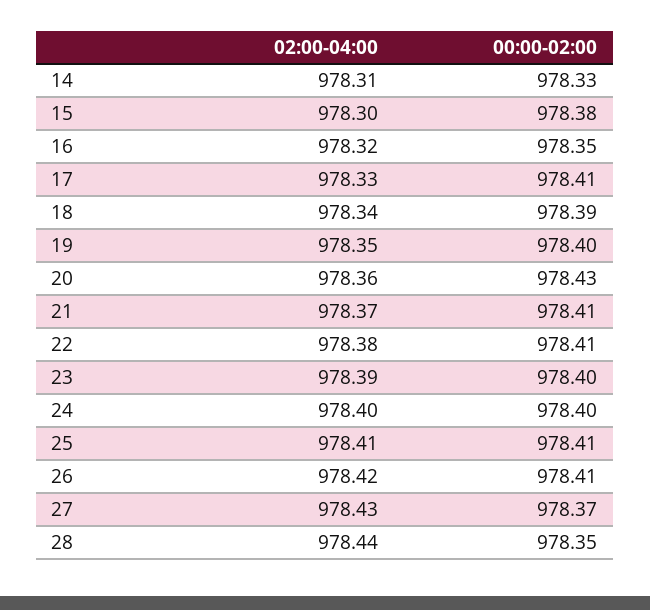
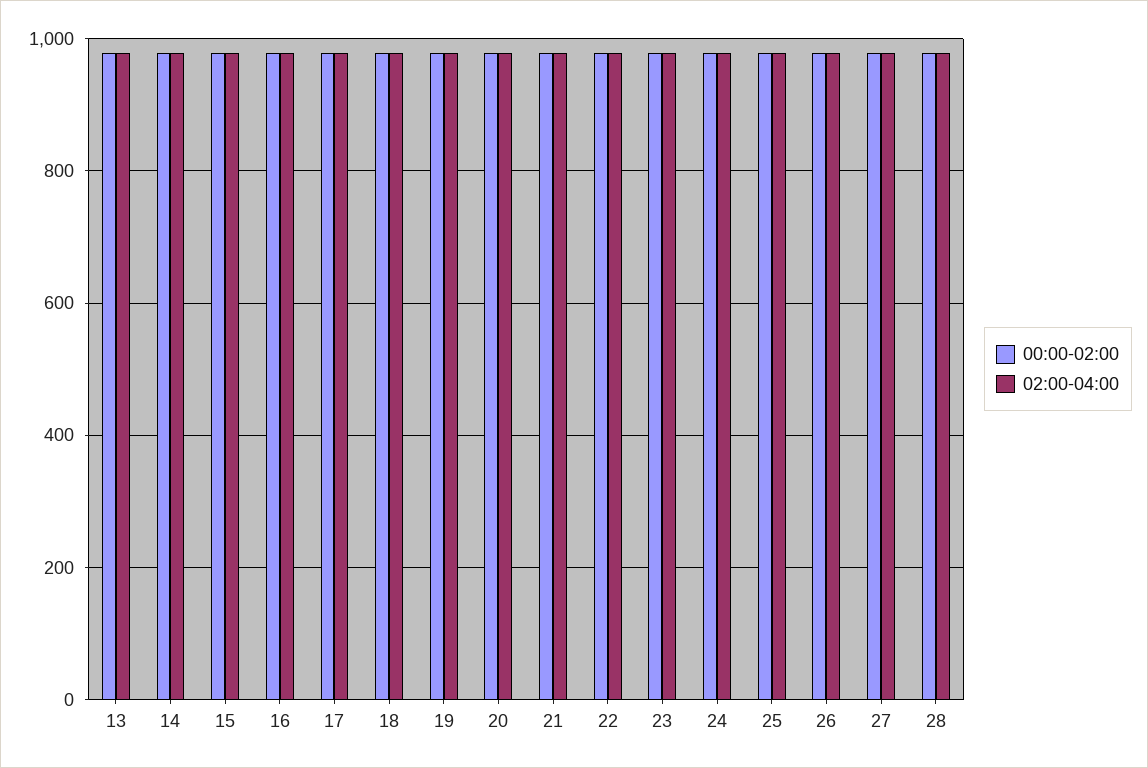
00:00-02:00, 13: none -> 980
02:00-04:00, 13: none -> 980

